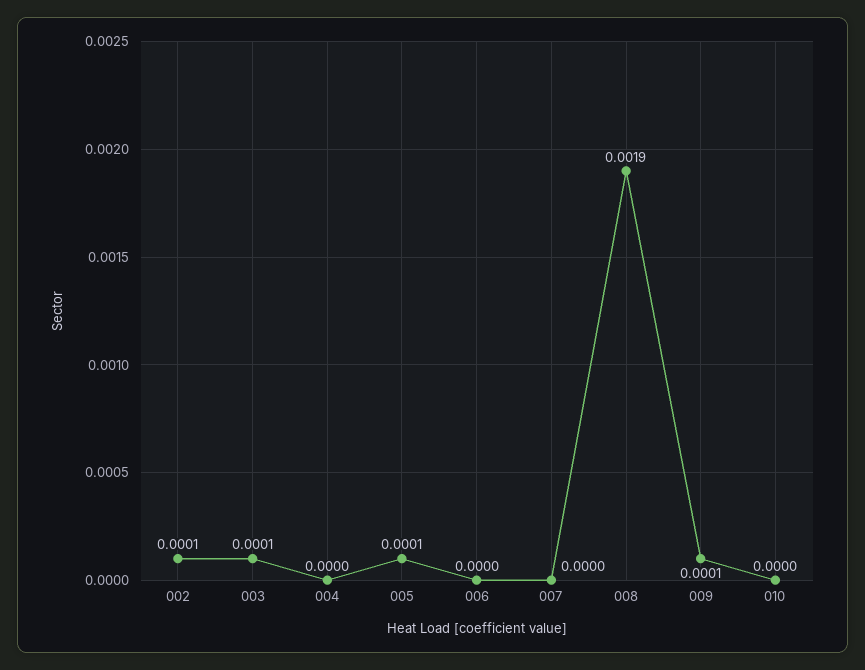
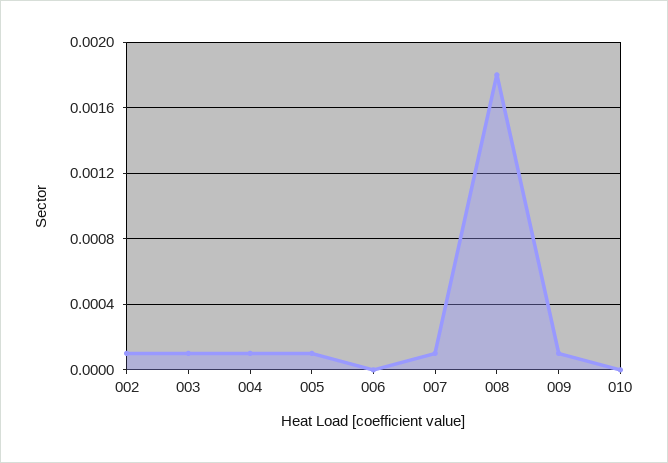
004: 0 -> 0.0001
007: 0 -> 0.0001
008: 0.0019 -> 0.0018

